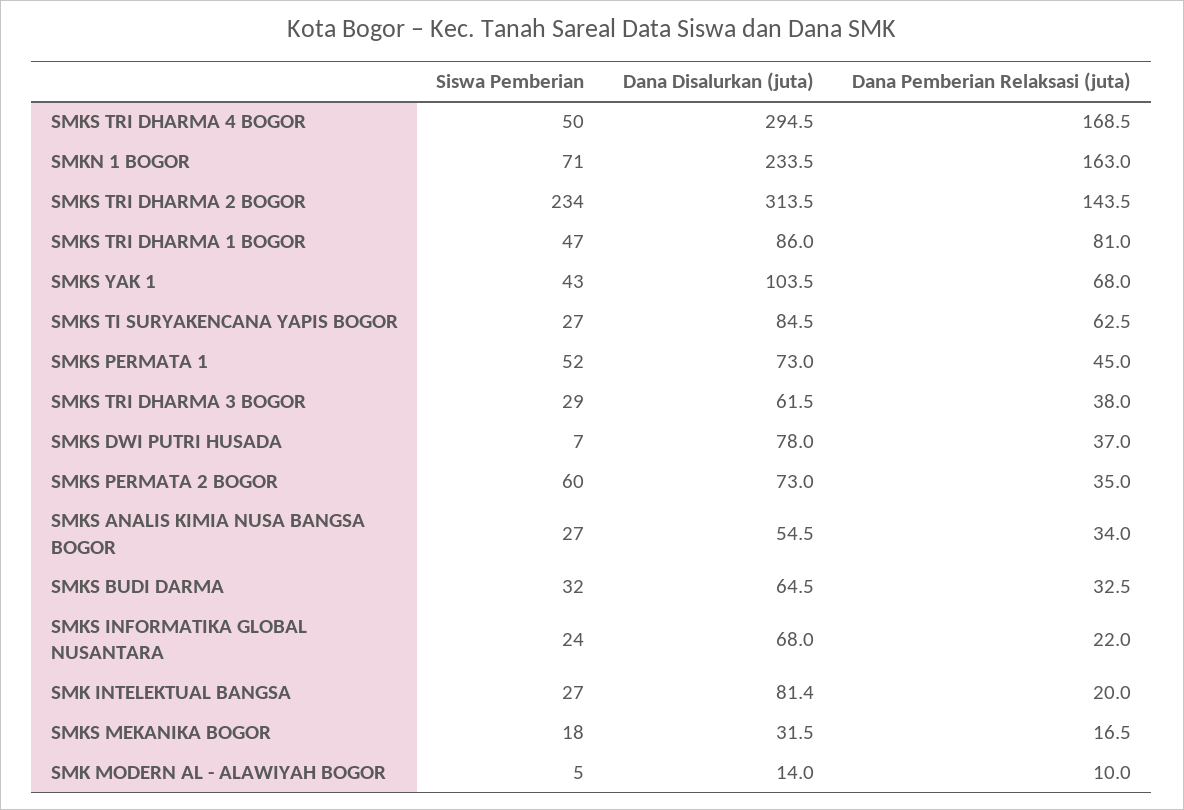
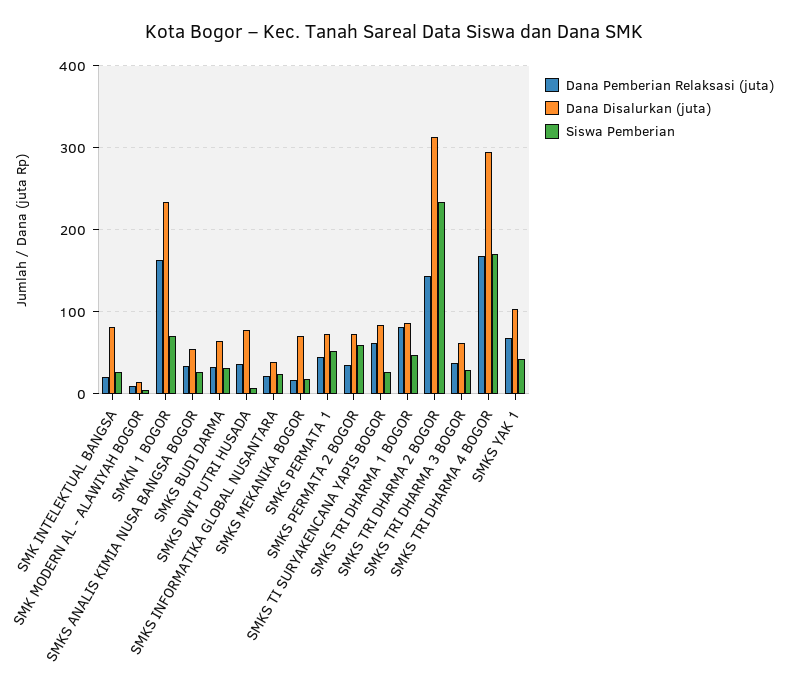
Siswa Pemberian, SMKS TRI DHARMA 4 BOGOR: 50 -> 170
Dana Disalurkan (juta), SMKS INFORMATIKA GLOBAL NUSANTARA: 68 -> 40
Dana Disalurkan (juta), SMKS MEKANIKA BOGOR: 31.5 -> 70

